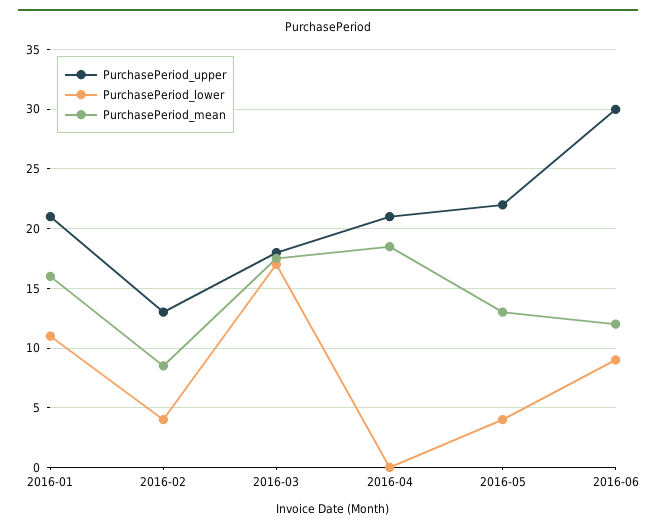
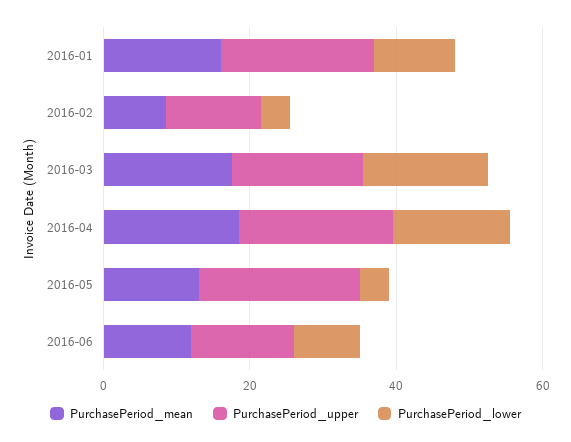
PurchasePeriod_lower, 2016-04: 0 -> 15
PurchasePeriod_upper, 2016-06: 30 -> 15

